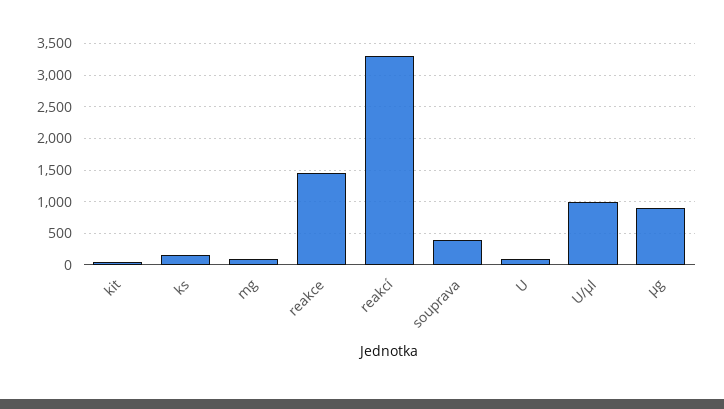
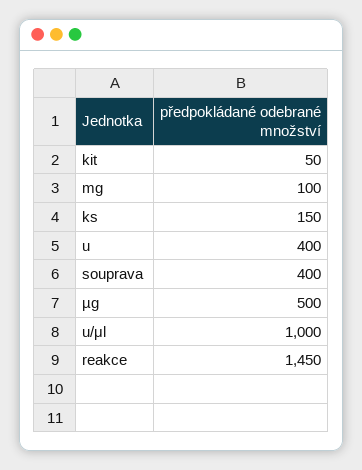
reakcí: 3300 -> none
U: 100 -> 400
µg: 900 -> 500

